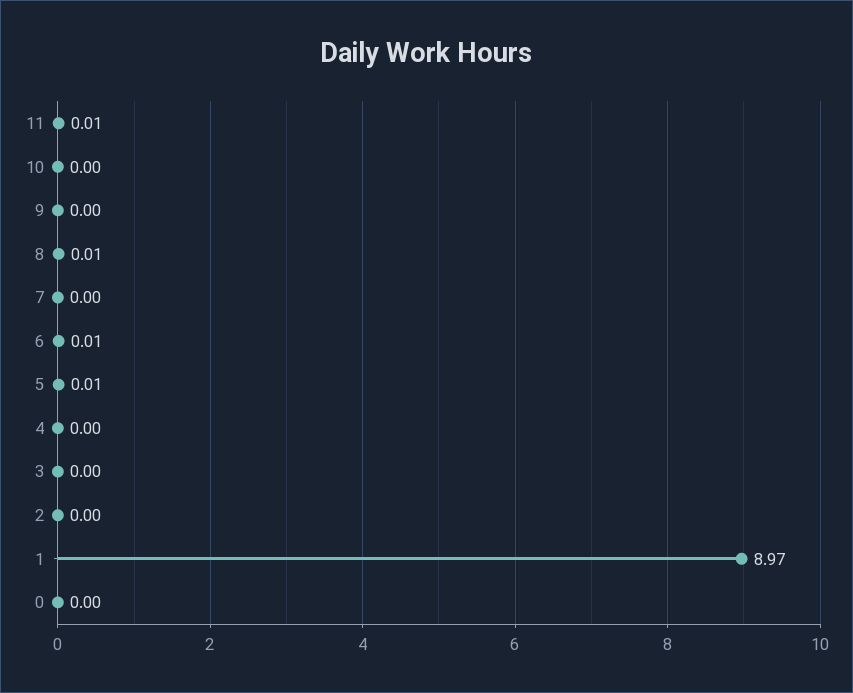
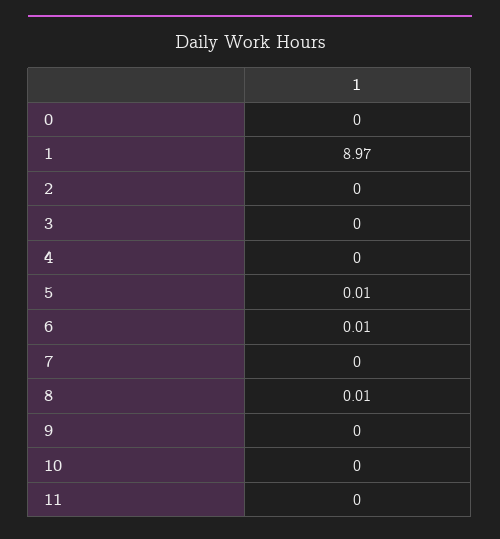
11: 0.01 -> 0

